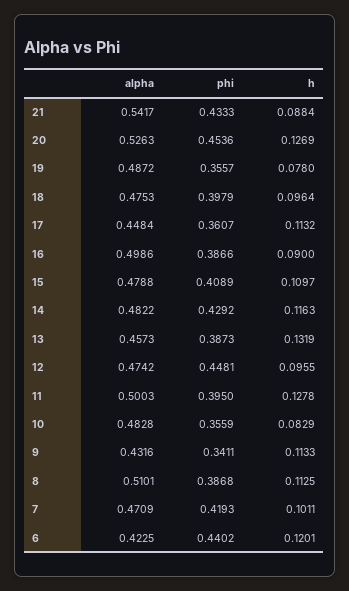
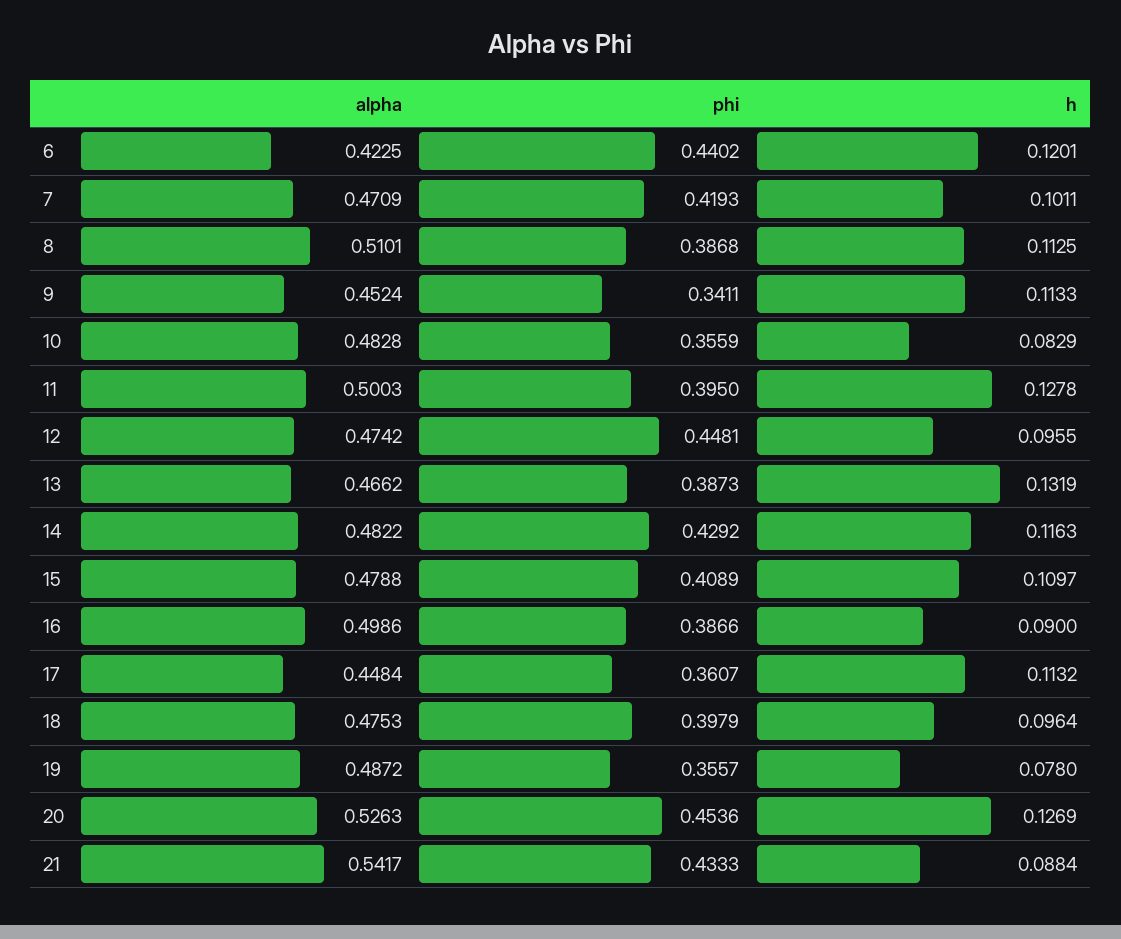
alpha, 13: 0.4573 -> 0.4662
alpha, 9: 0.4316 -> 0.4524

